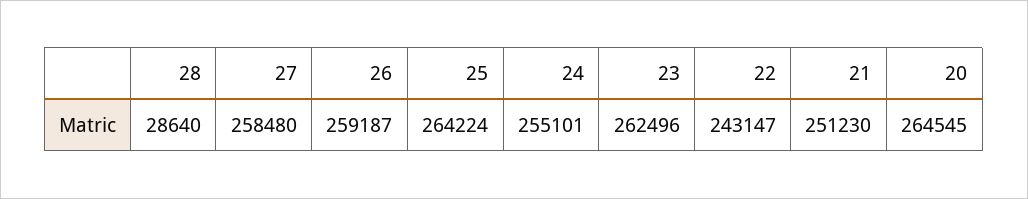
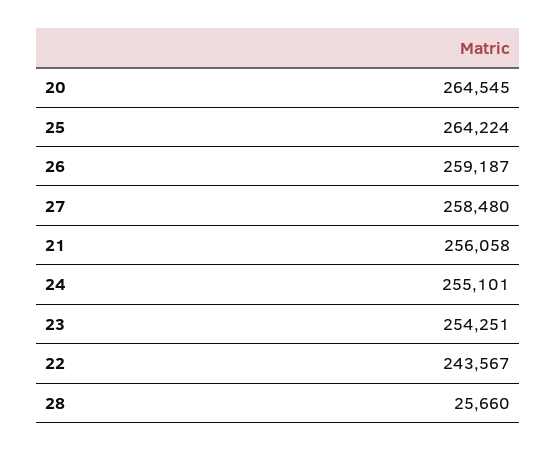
28: 28640 -> 25660
23: 262496 -> 254251
22: 243147 -> 243567
21: 251230 -> 256058

